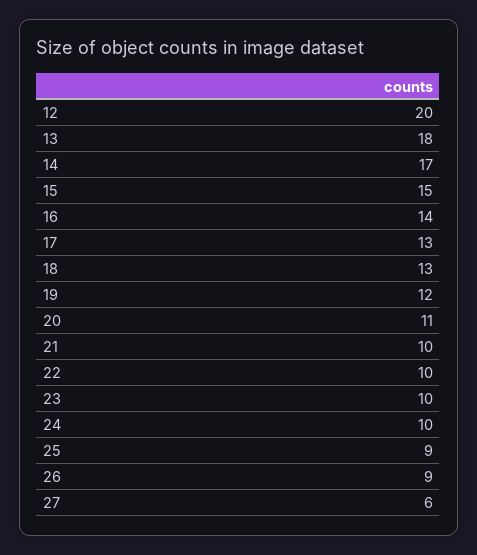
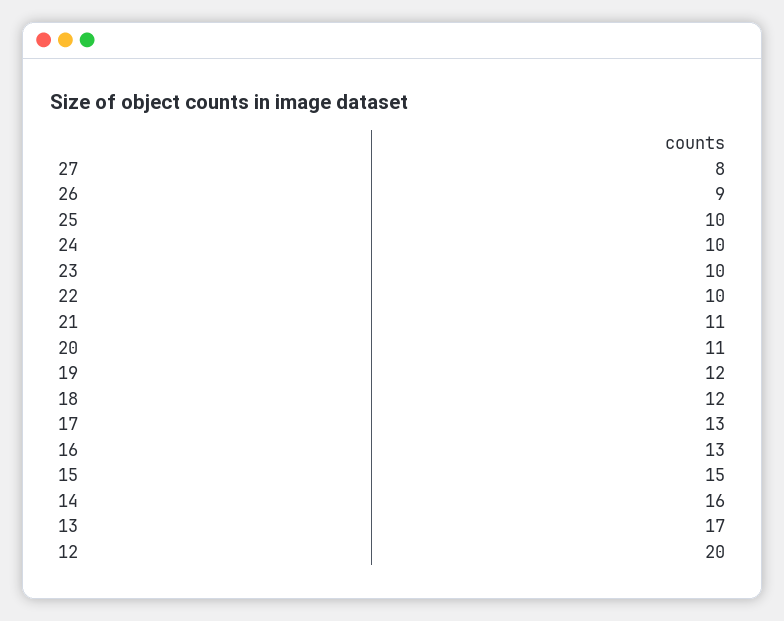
13: 18 -> 17
14: 17 -> 16
16: 14 -> 13
18: 13 -> 12
21: 10 -> 11
25: 9 -> 10
27: 6 -> 8

